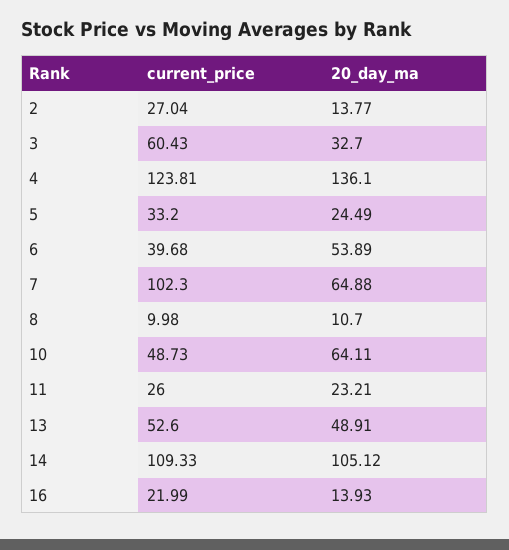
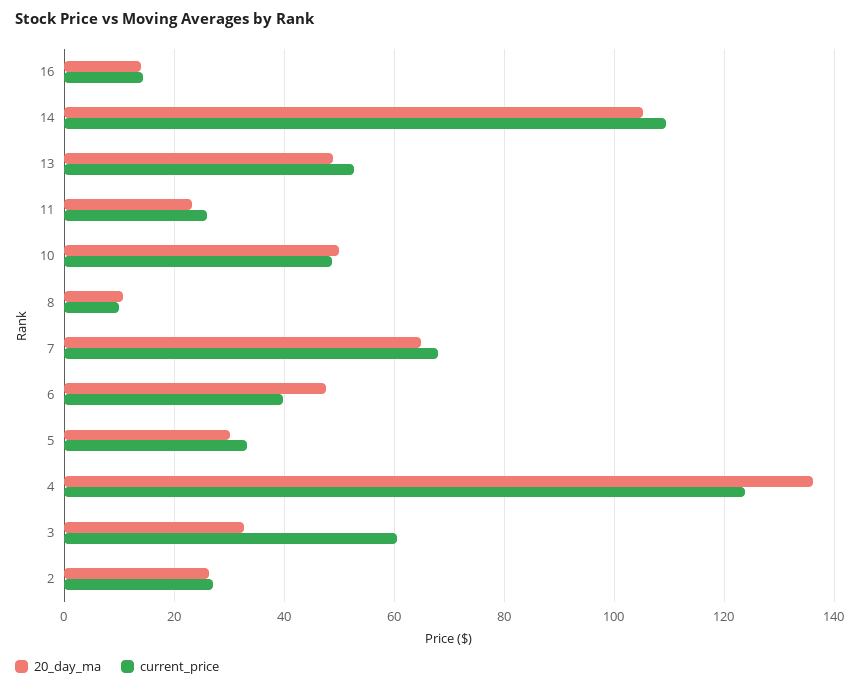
20_day_ma, 2: 13.77 -> 26
20_day_ma, 5: 24.49 -> 30
20_day_ma, 6: 53.89 -> 48
current_price, 7: 102.3 -> 68
20_day_ma, 10: 64.11 -> 50
current_price, 16: 21.99 -> 14

